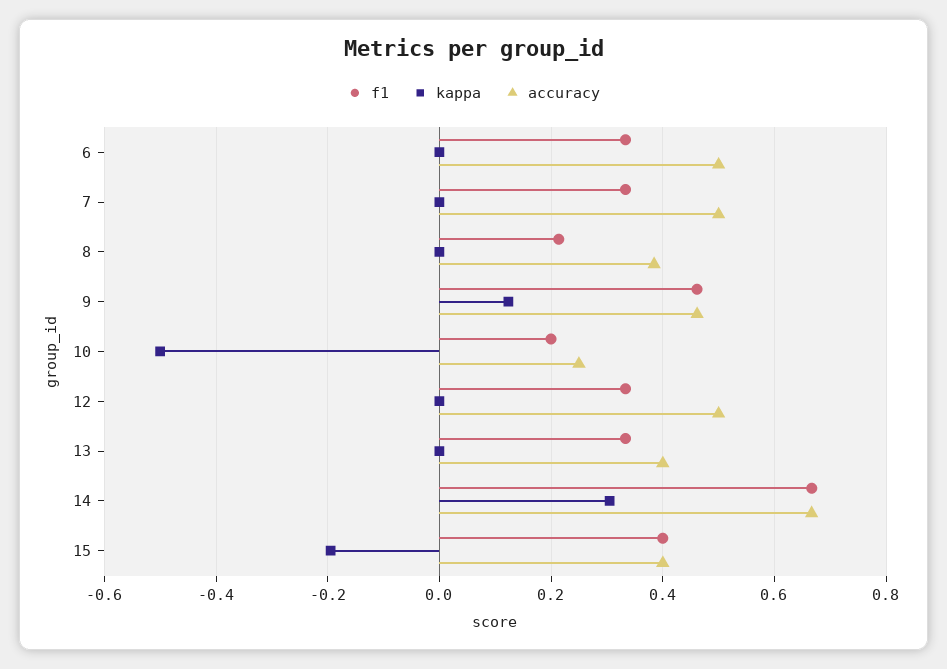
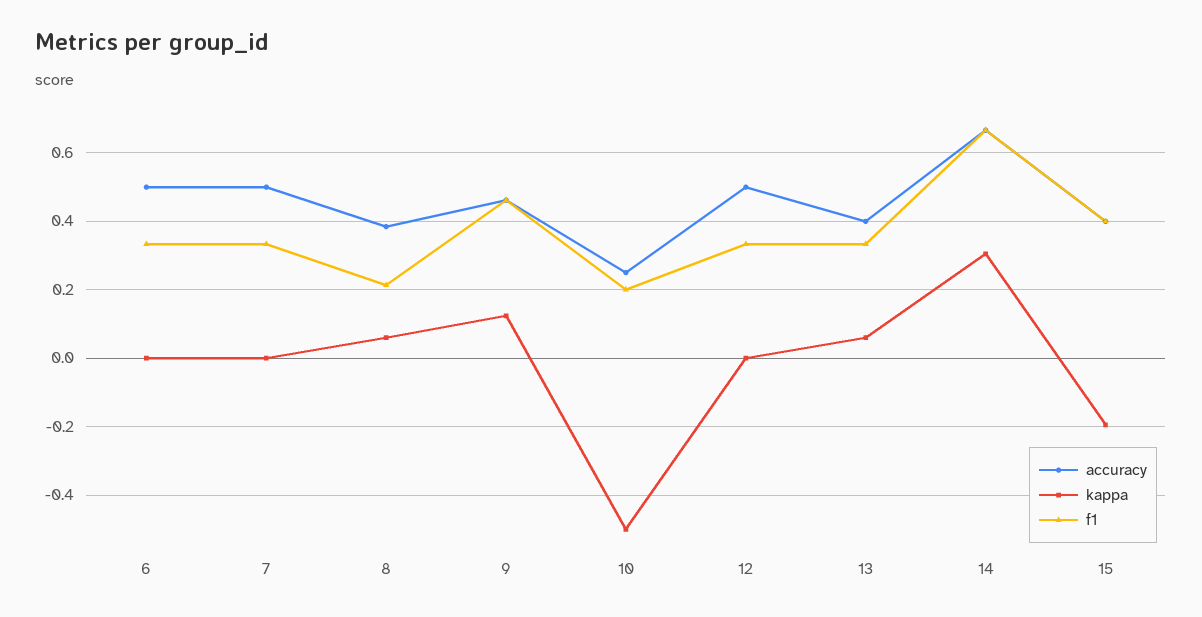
kappa, 8: 0 -> 0.06
kappa, 13: 0 -> 0.06

